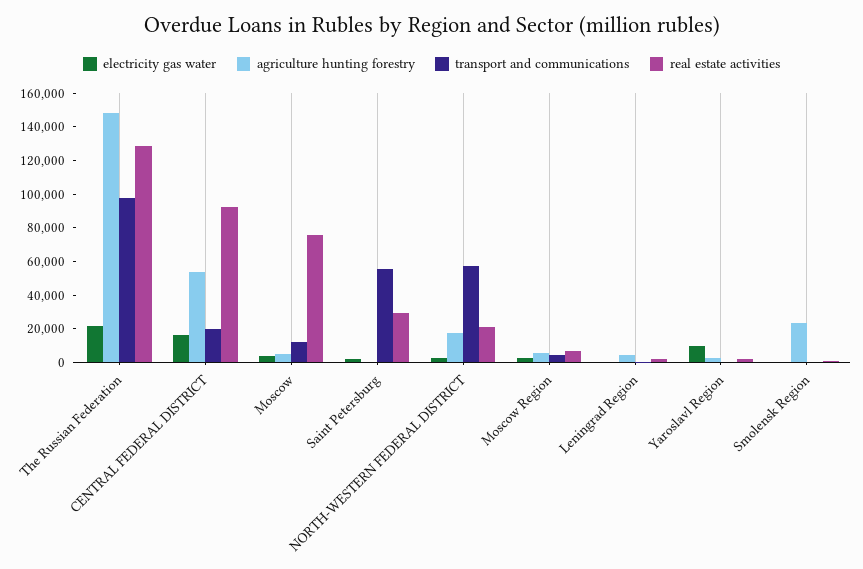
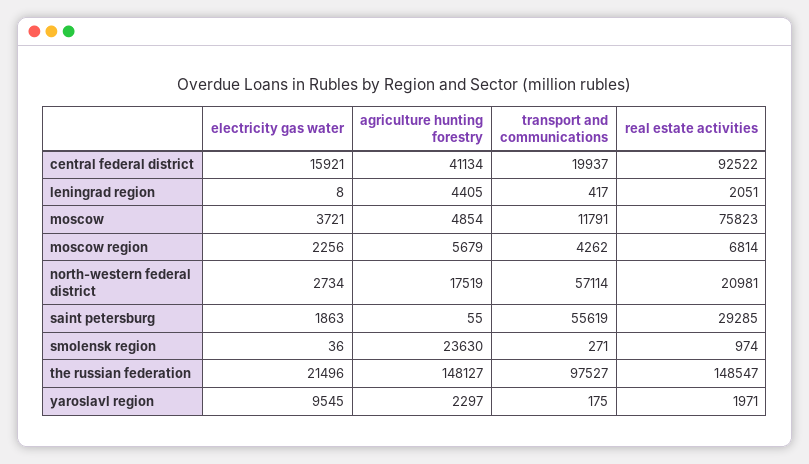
real estate activities, The Russian Federation: 130000 -> 148547
agriculture hunting forestry, CENTRAL FEDERAL DISTRICT: 55000 -> 41134

